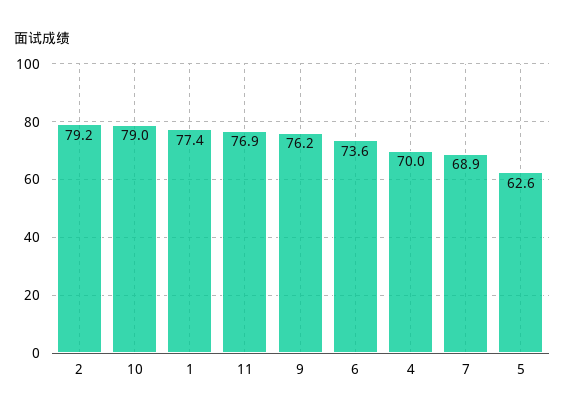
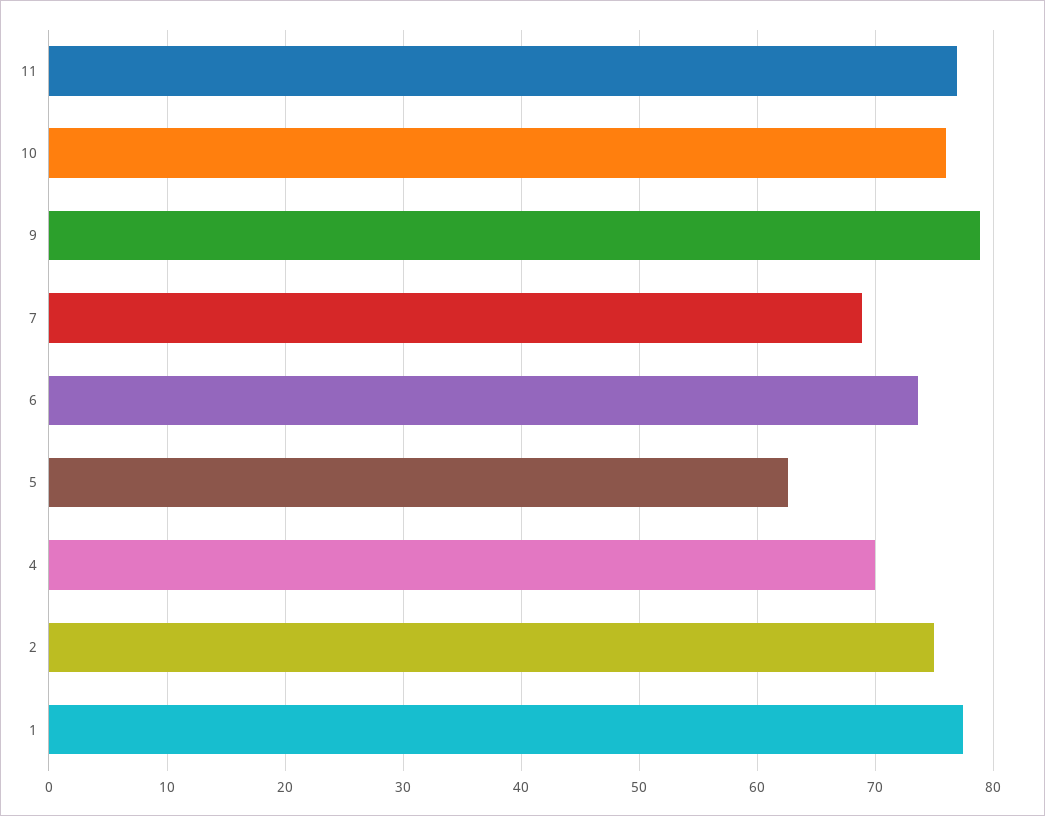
2: 79.2 -> 75
10: 79 -> 76
9: 76.2 -> 79

